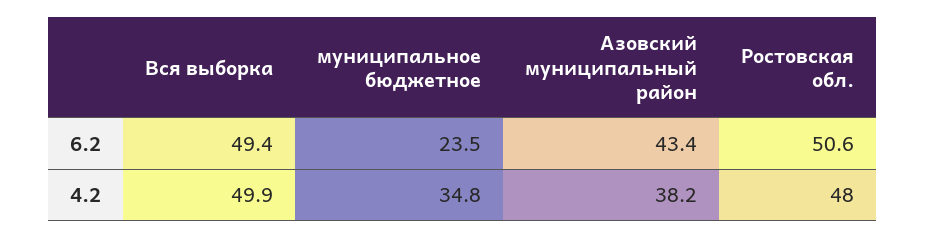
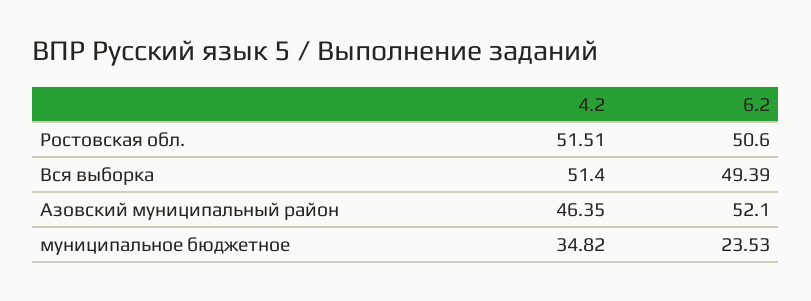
Азовский муниципальный район, 6.2: 43.4 -> 52.1
Вся выборка, 4.2: 49.9 -> 51.4
Азовский муниципальный район, 4.2: 38.2 -> 46.35
Ростовская обл., 4.2: 48 -> 51.51

